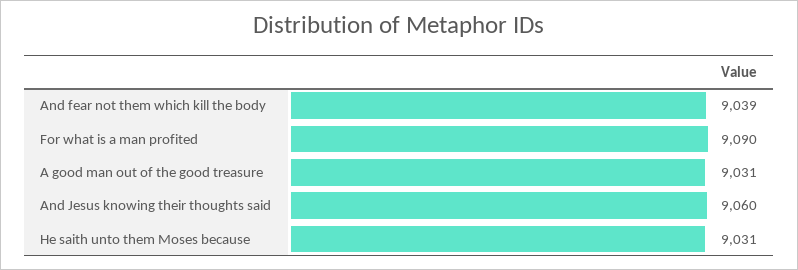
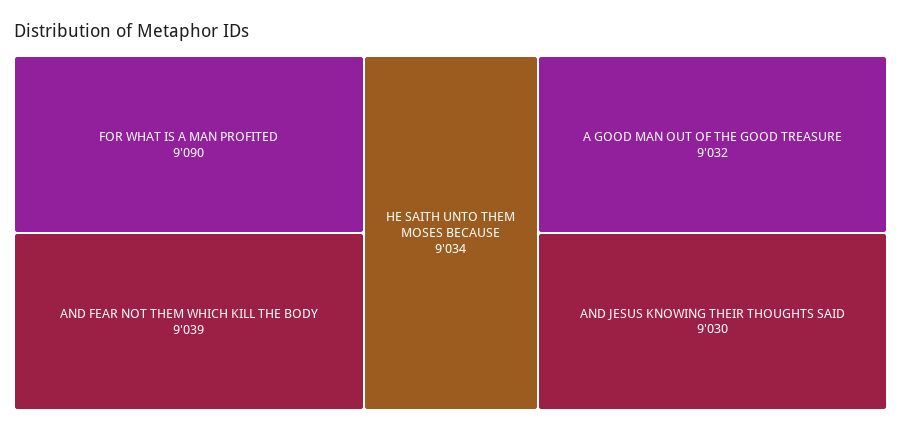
A good man out of the good treasure: 9031 -> 9032
And Jesus knowing their thoughts said: 9060 -> 9030
He saith unto them Moses because: 9031 -> 9034

